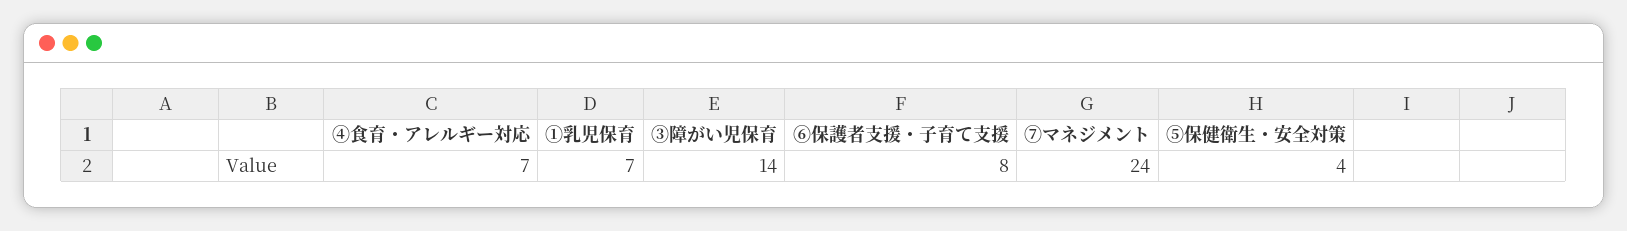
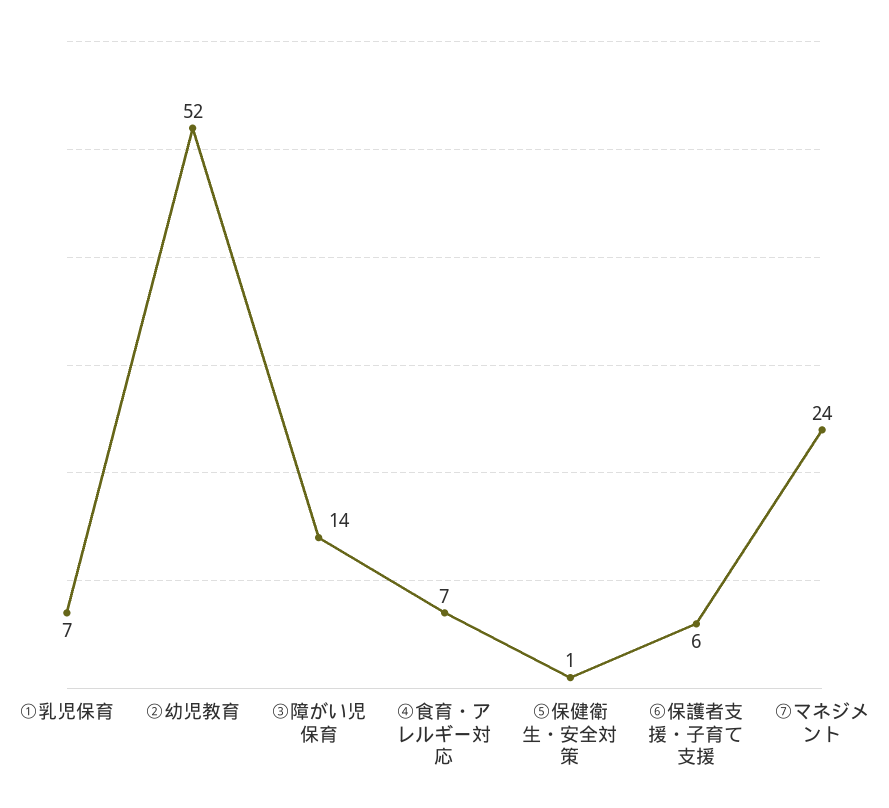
⑥保護者支援・子育て支援: 8 -> 6
⑤保健衛生・安全対策: 4 -> 1
②幼児教育: none -> 52

